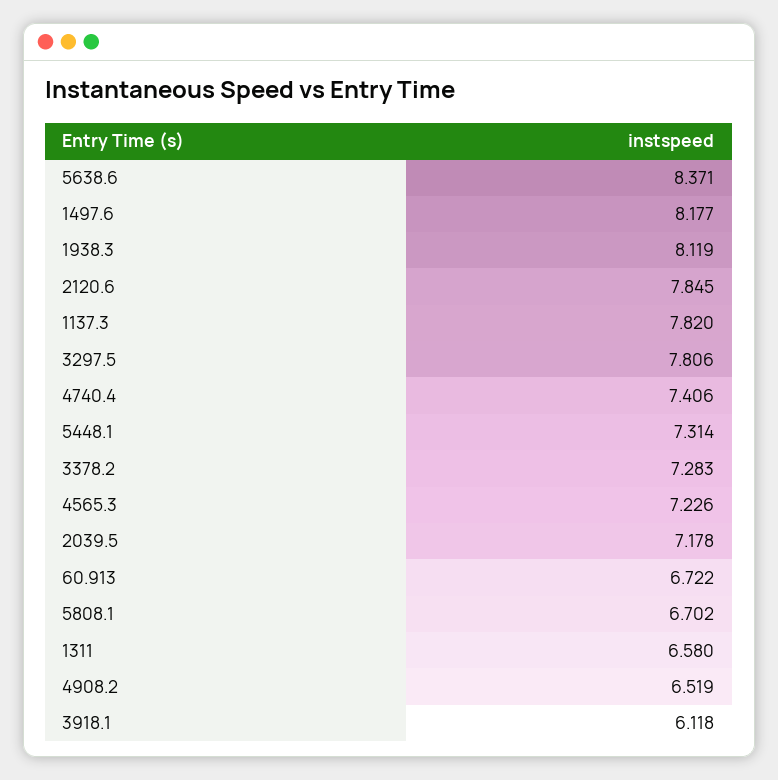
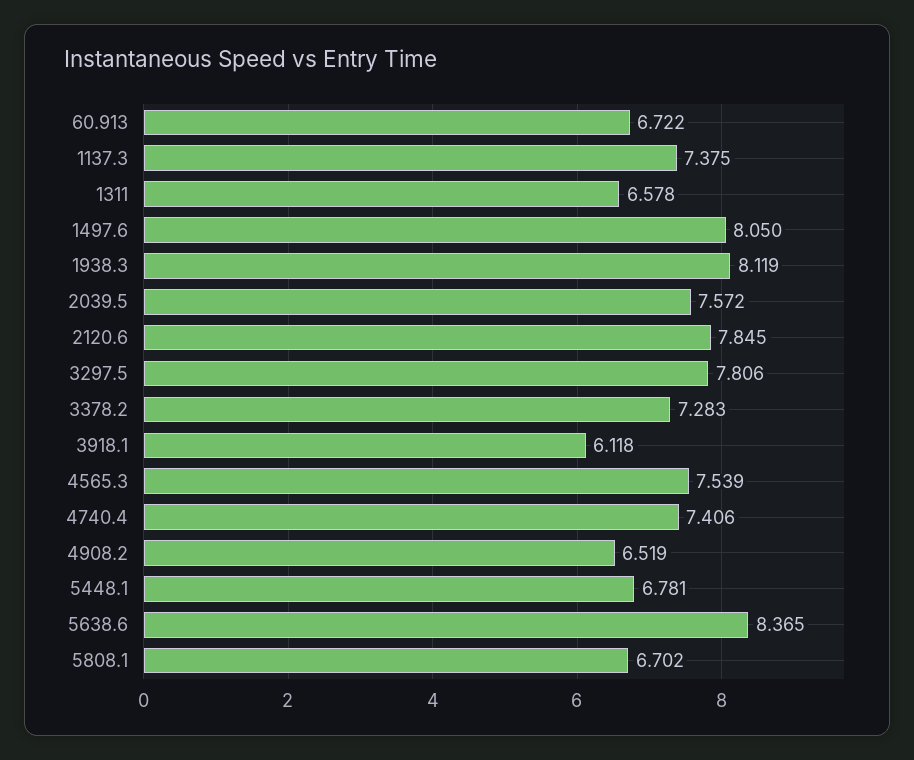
5638.6: 8.371 -> 8.365
1497.6: 8.177 -> 8.05
1137.3: 7.82 -> 7.375
5448.1: 7.314 -> 6.781
4565.3: 7.226 -> 7.539
2039.5: 7.178 -> 7.572
1311: 6.58 -> 6.578

